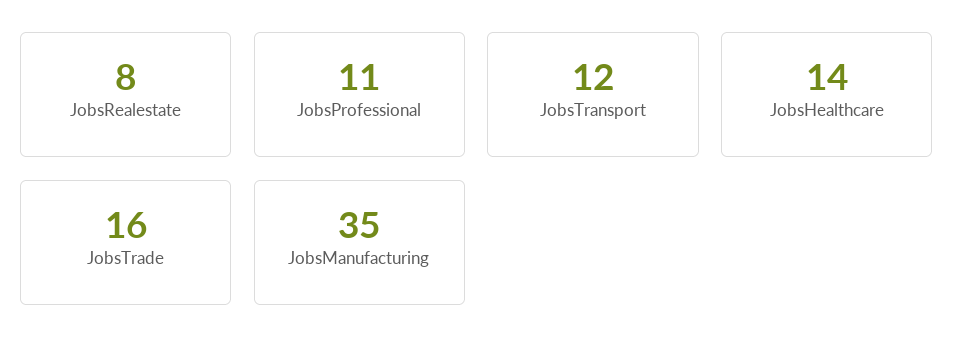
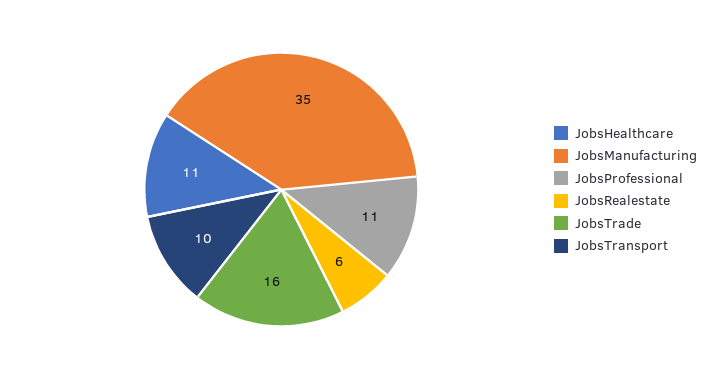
JobsRealestate: 8 -> 6
JobsTransport: 12 -> 10
JobsHealthcare: 14 -> 11

